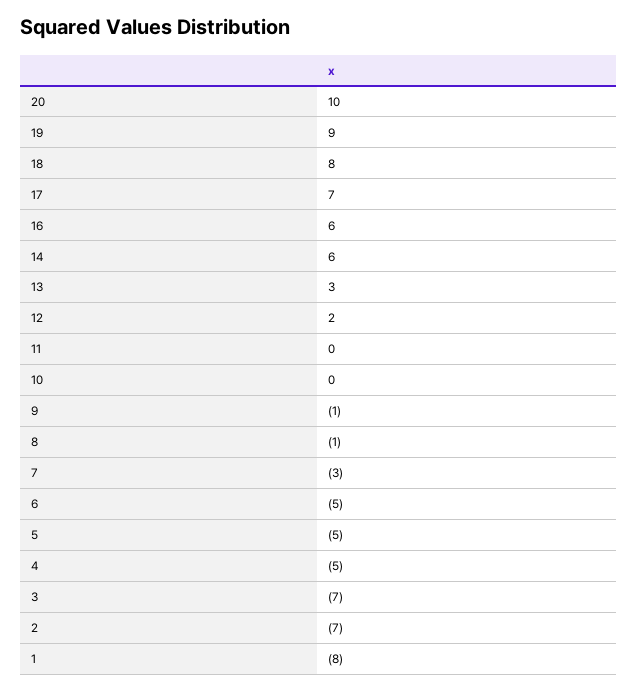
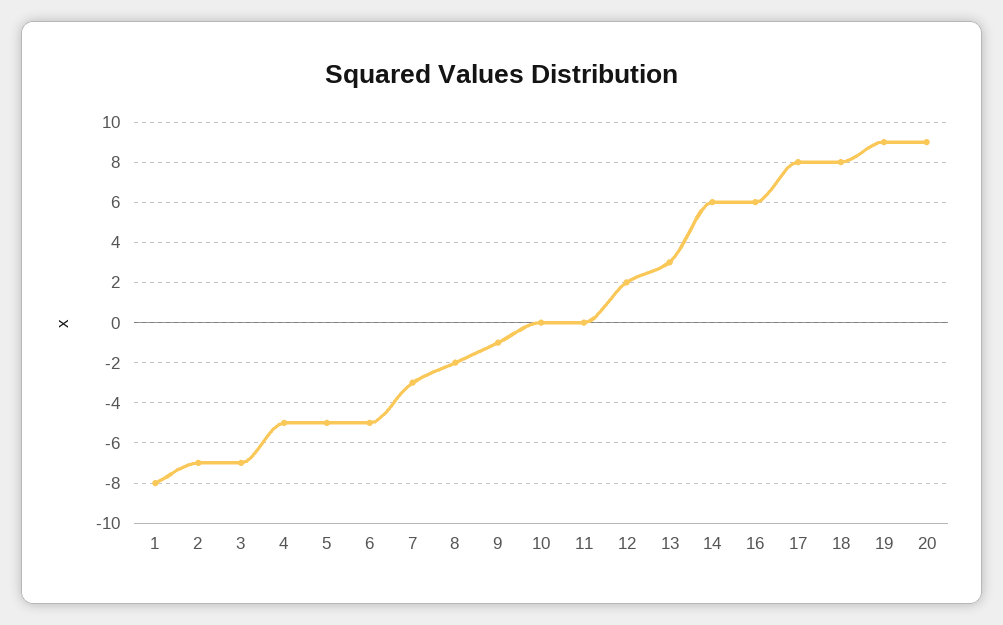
20: 10 -> 9
17: 7 -> 8
8: -1 -> -2

